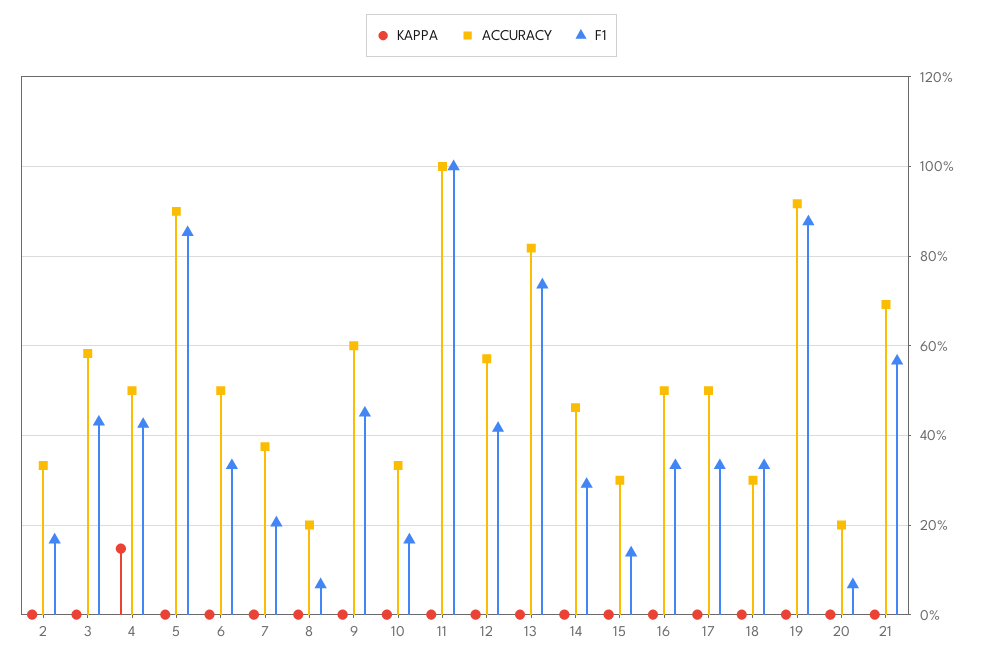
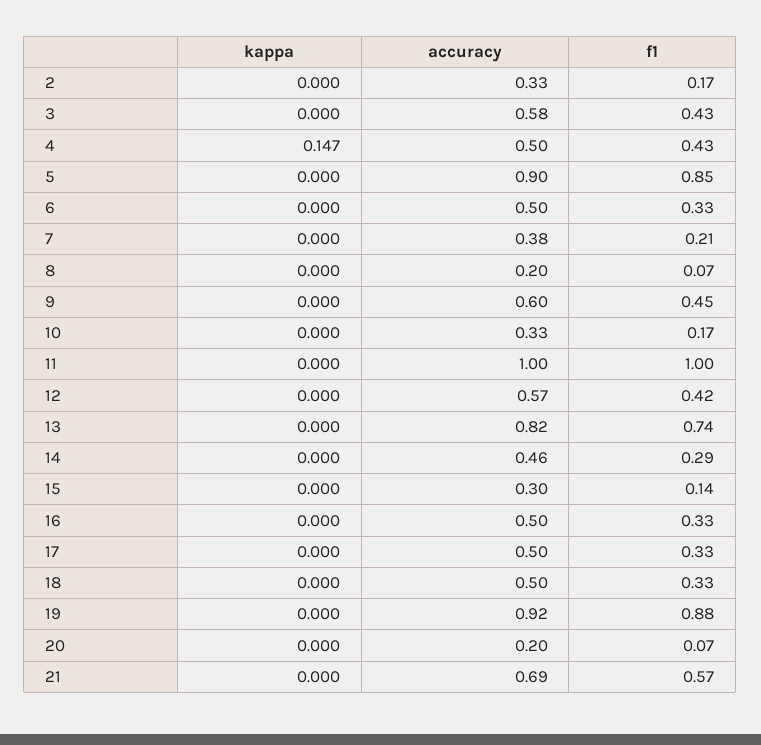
ACCURACY, 18: 0.3 -> 0.5

